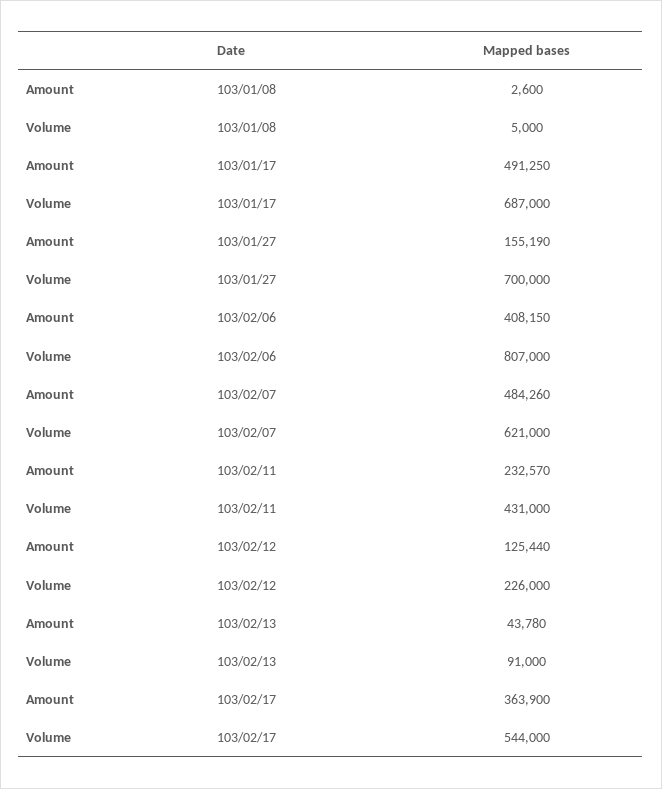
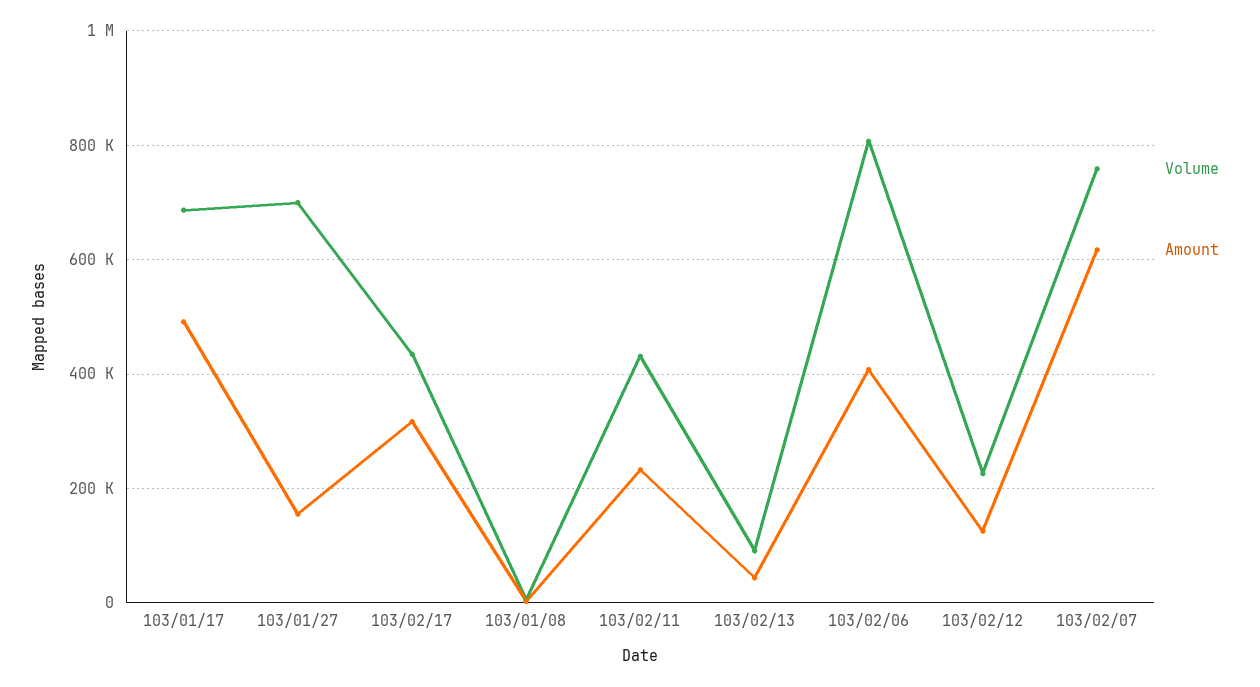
Amount, 103/02/07: 484260 -> 620000
Volume, 103/02/07: 621000 -> 760000
Amount, 103/02/17: 363900 -> 320000
Volume, 103/02/17: 544000 -> 440000

